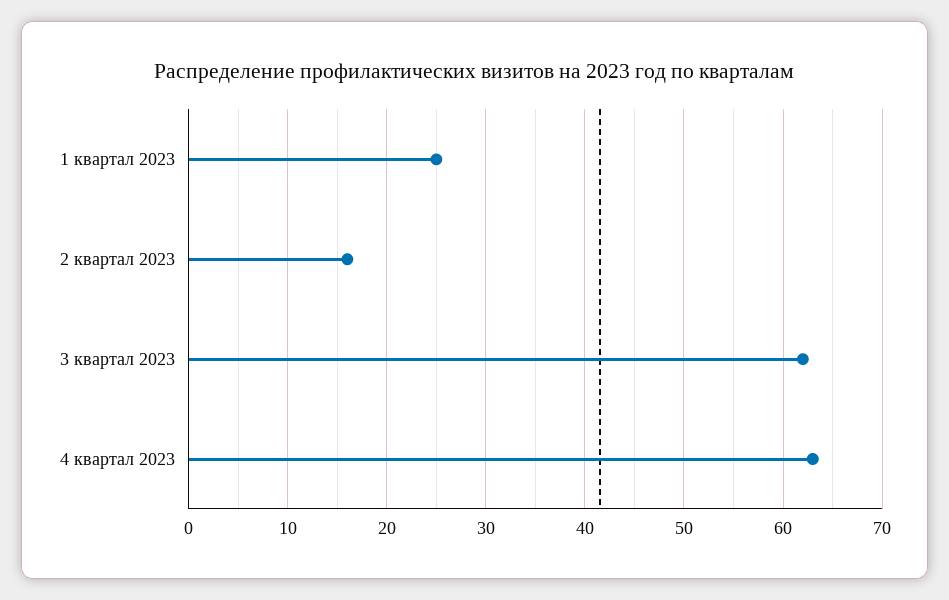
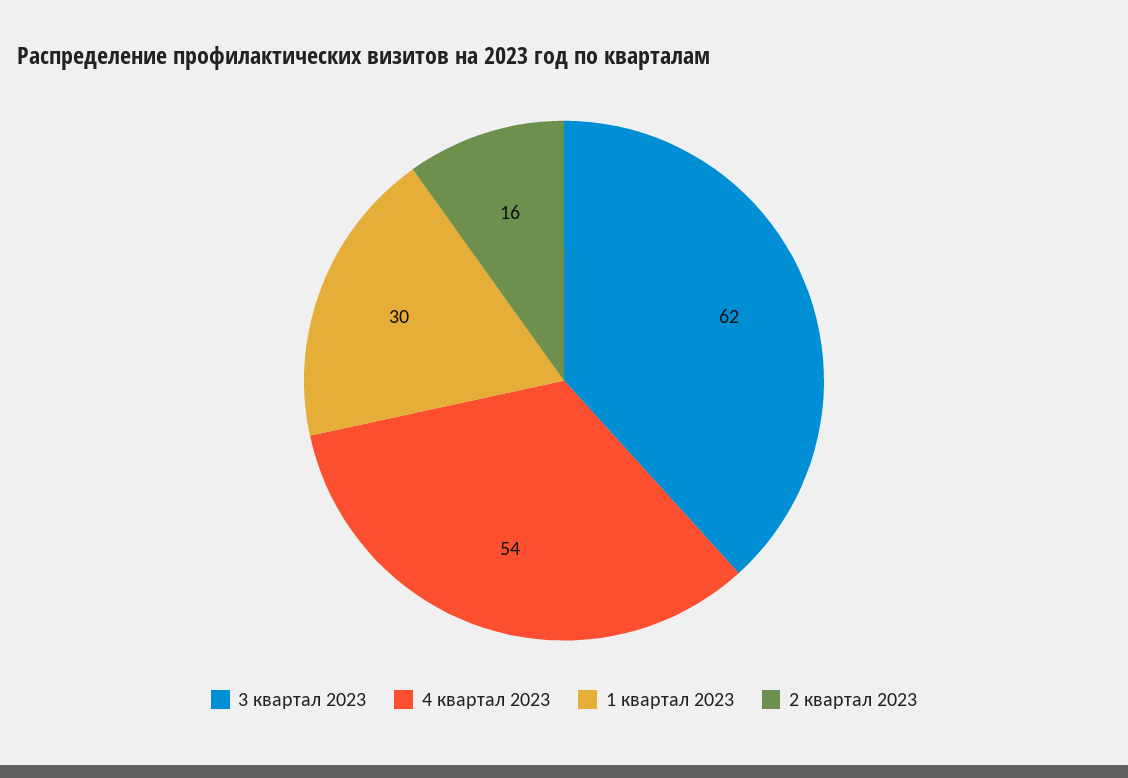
1 квартал 2023: 25 -> 30
4 квартал 2023: 63 -> 54

